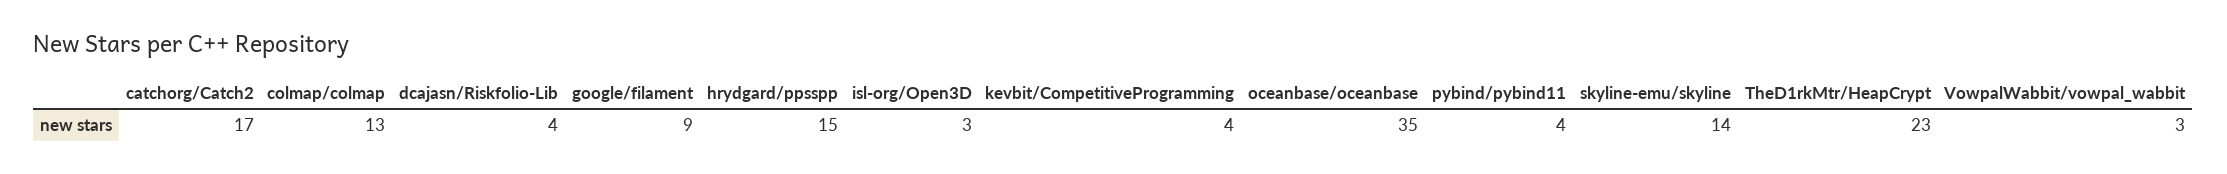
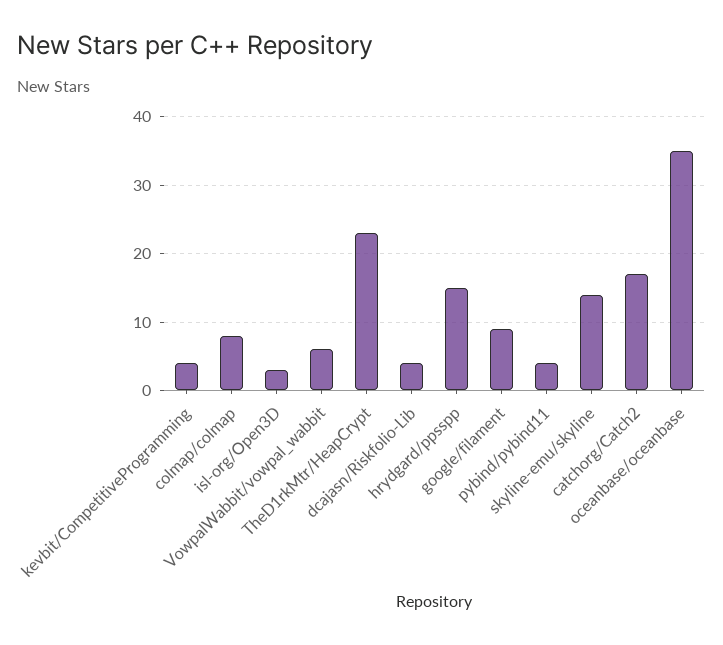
colmap/colmap: 13 -> 8
VowpalWabbit/vowpal_wabbit: 3 -> 6

